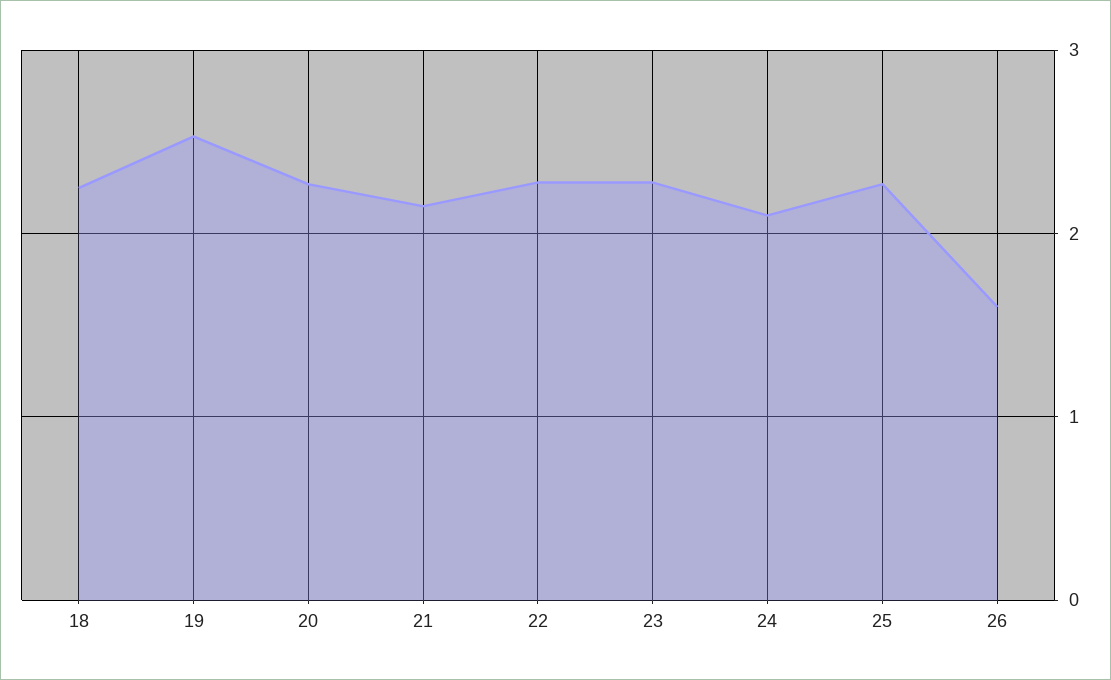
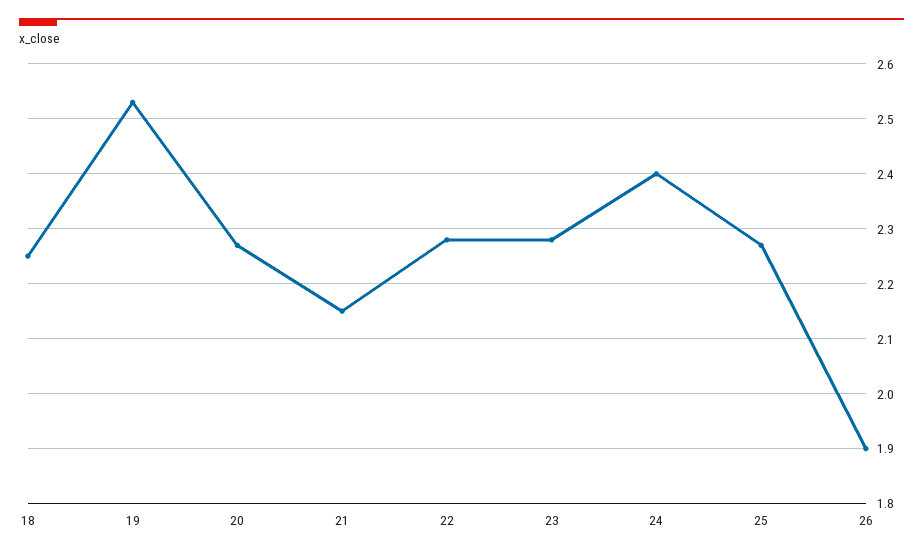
24: 2.1 -> 2.4
26: 1.6 -> 1.9

